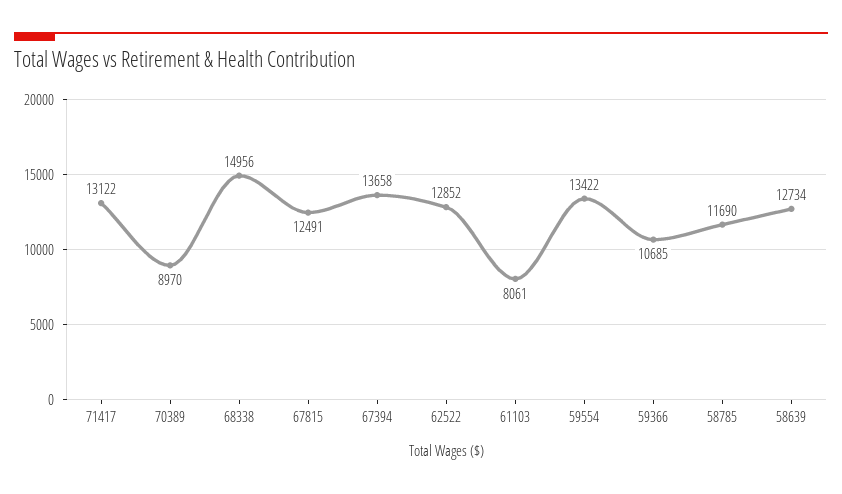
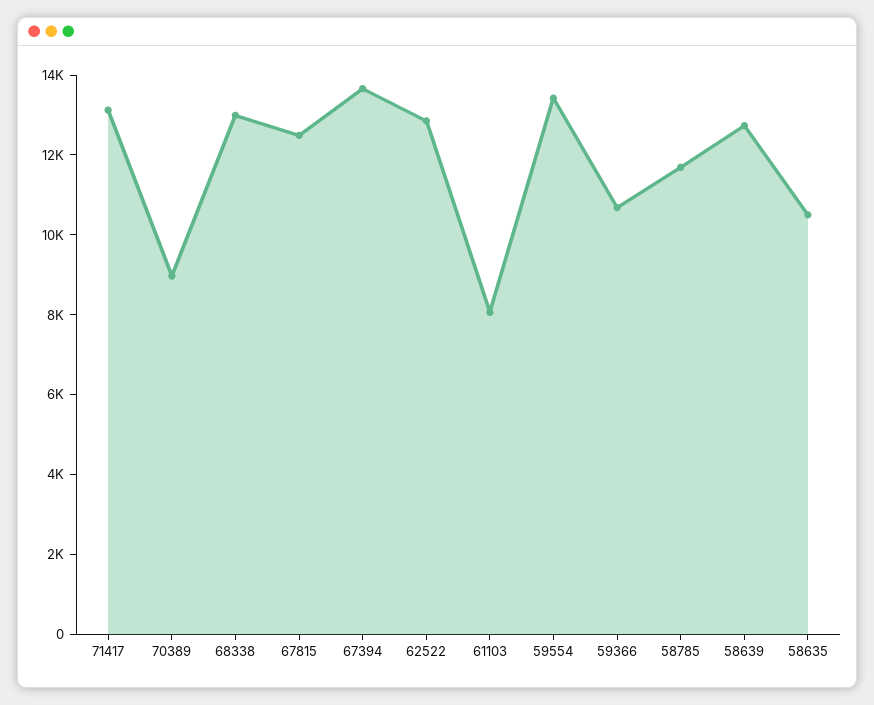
68338: 14956 -> 13000
58635: none -> 10500

